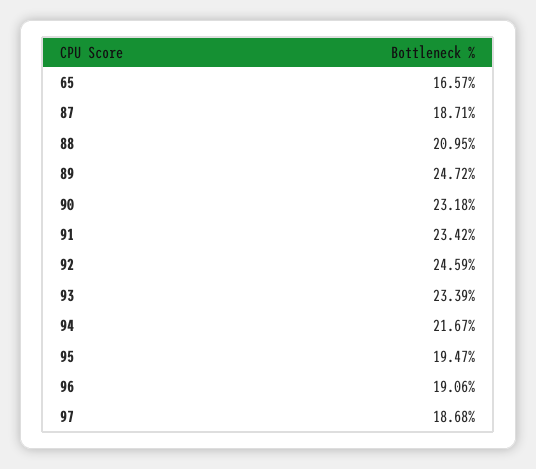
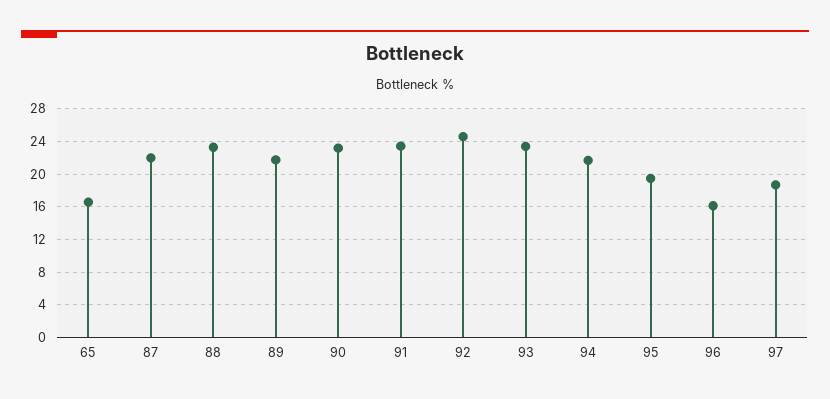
87: 18.71 -> 22
88: 20.95 -> 23
89: 24.72 -> 22
96: 19.06 -> 16

